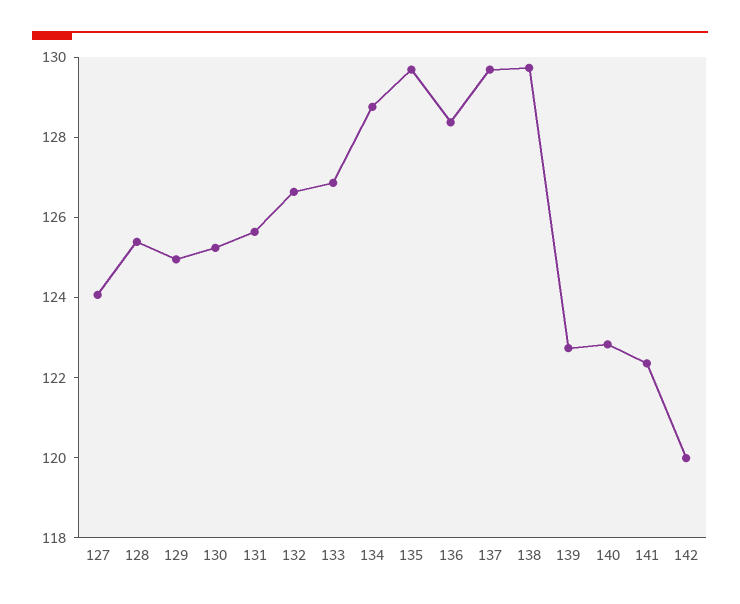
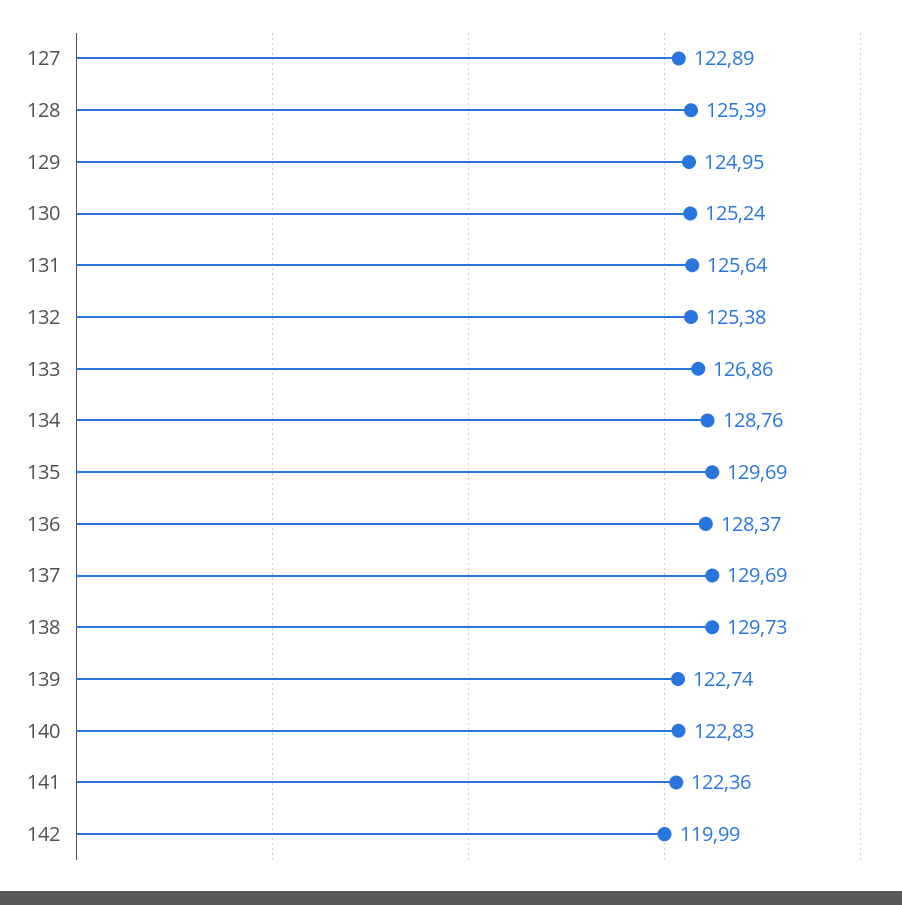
127: 124 -> 122.89
132: 126.5 -> 125.38

